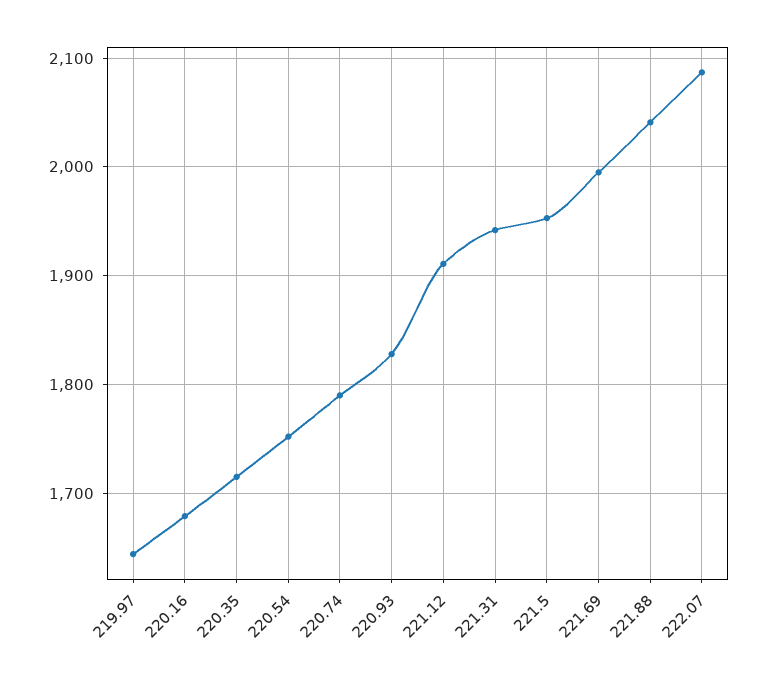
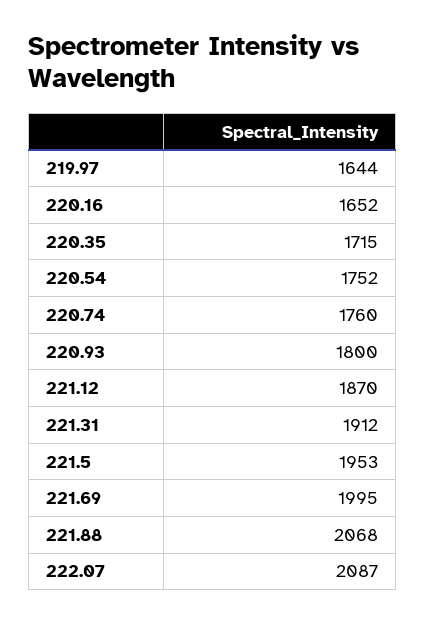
220.16: 1680 -> 1652
220.74: 1790 -> 1760
220.93: 1830 -> 1800
221.12: 1910 -> 1870
221.31: 1940 -> 1912
221.88: 2040 -> 2068

